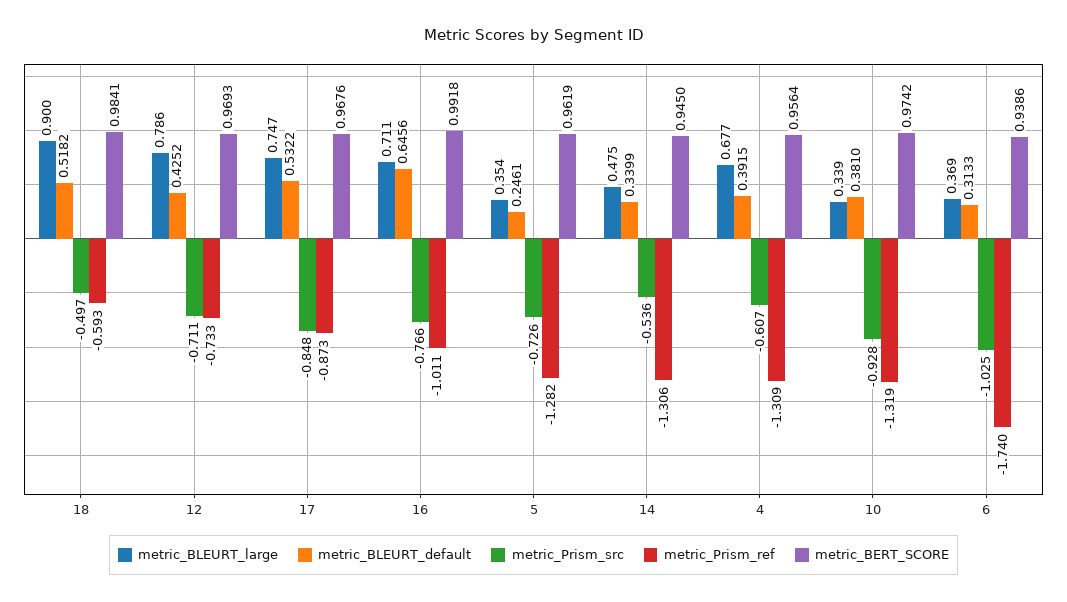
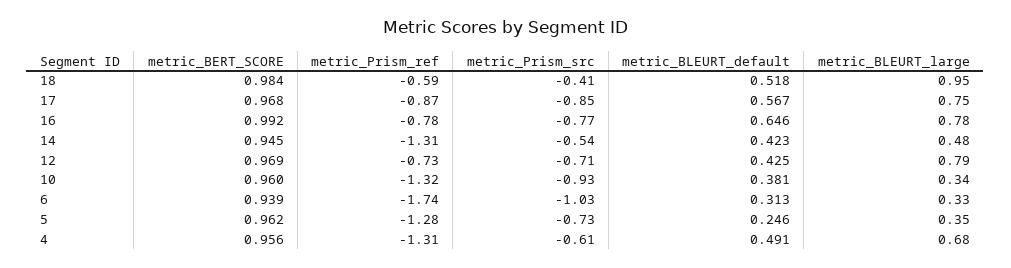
metric_BLEURT_large, 18: 0.9 -> 0.95
metric_Prism_src, 18: -0.497 -> -0.41
metric_BLEURT_default, 17: 0.5322 -> 0.567
metric_BLEURT_large, 16: 0.711 -> 0.78
metric_Prism_ref, 16: -1.011 -> -0.78
metric_BLEURT_default, 14: 0.3399 -> 0.423
metric_BLEURT_default, 4: 0.3915 -> 0.491
metric_BERT_SCORE, 10: 0.9742 -> 0.96
metric_BLEURT_large, 6: 0.369 -> 0.33

